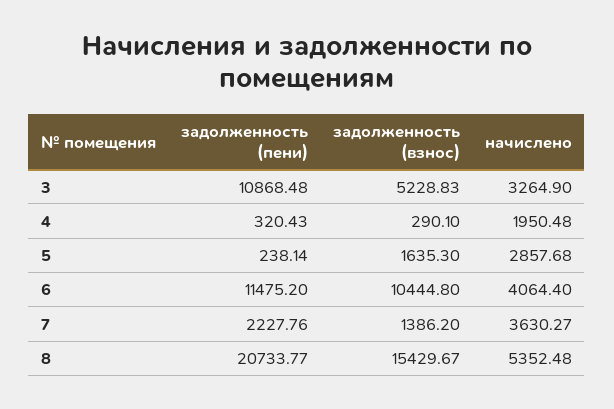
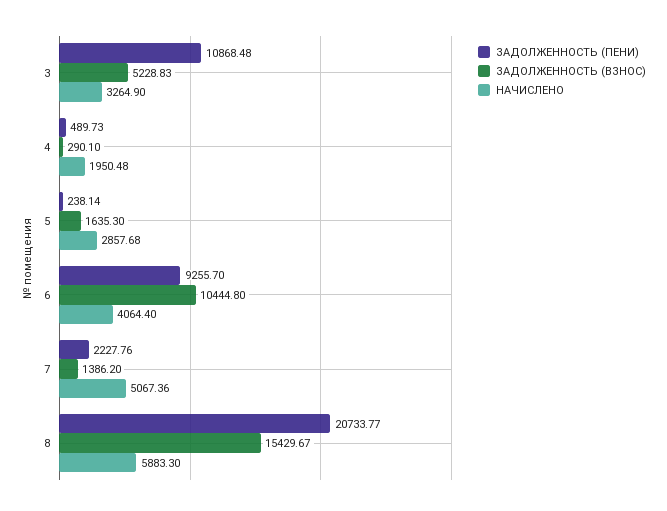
задолженность (пени), 4: 320.43 -> 489.73
задолженность (пени), 6: 11475.2 -> 9255.7
начислено, 7: 3630.27 -> 5067.36
начислено, 8: 5352.48 -> 5883.3

